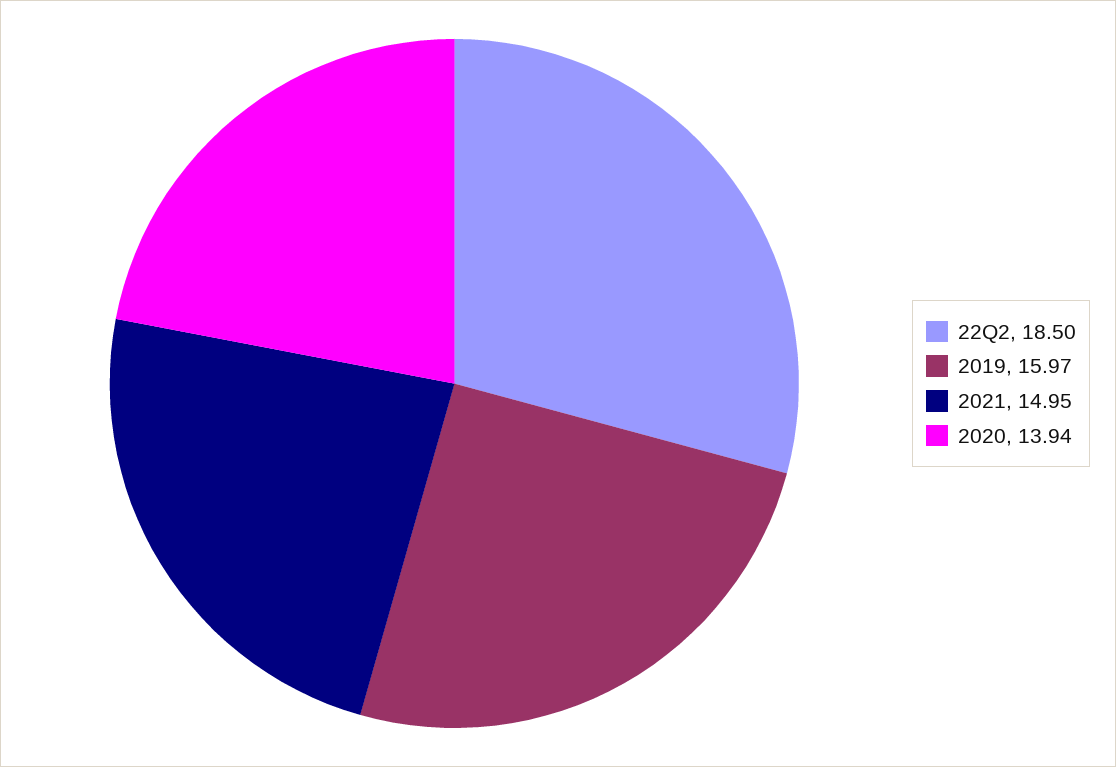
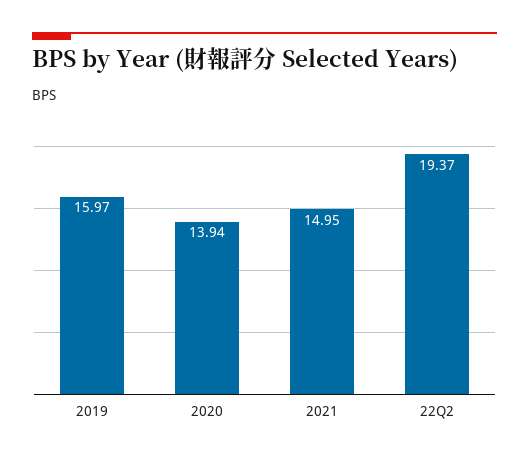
22Q2: 18.5 -> 19.37

